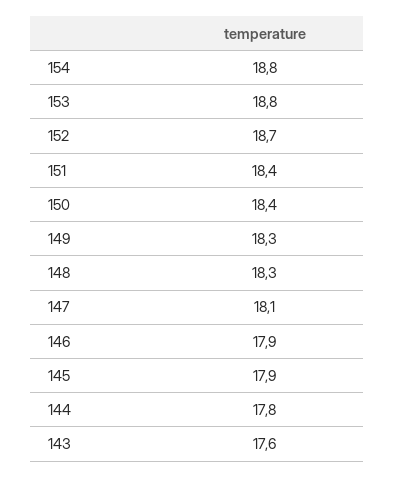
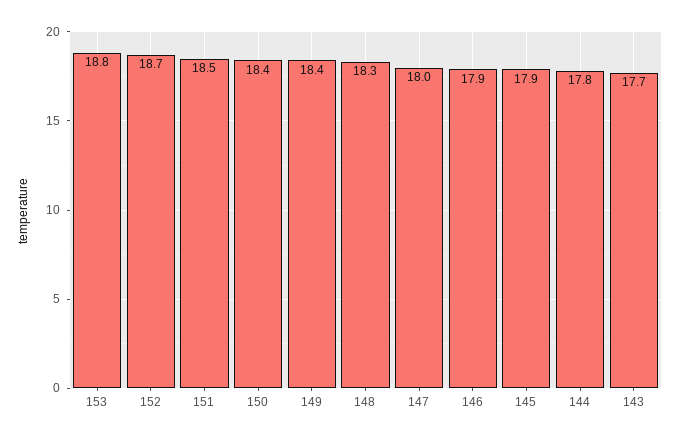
154: 18.8 -> none
151: 18.4 -> 18.5
149: 18.3 -> 18.4
147: 18.1 -> 18
143: 17.6 -> 17.7

